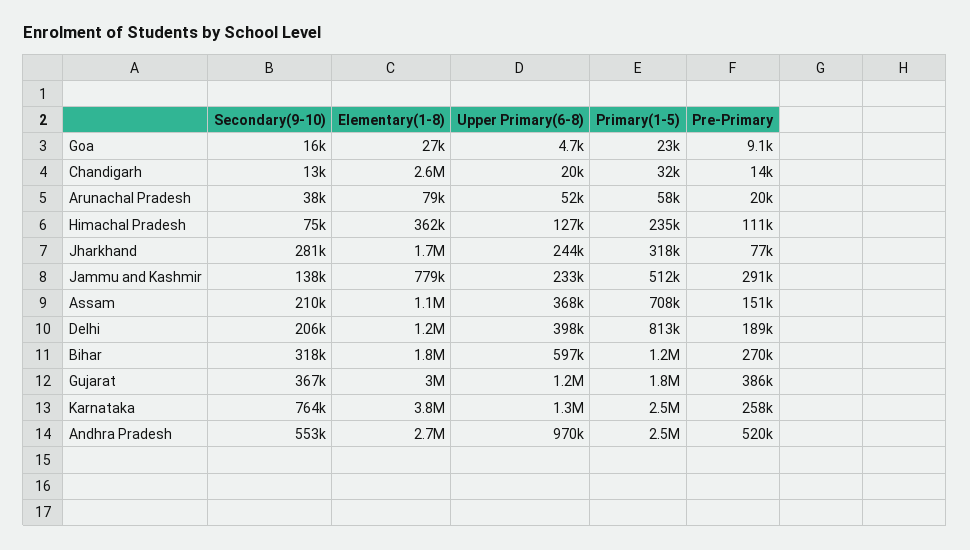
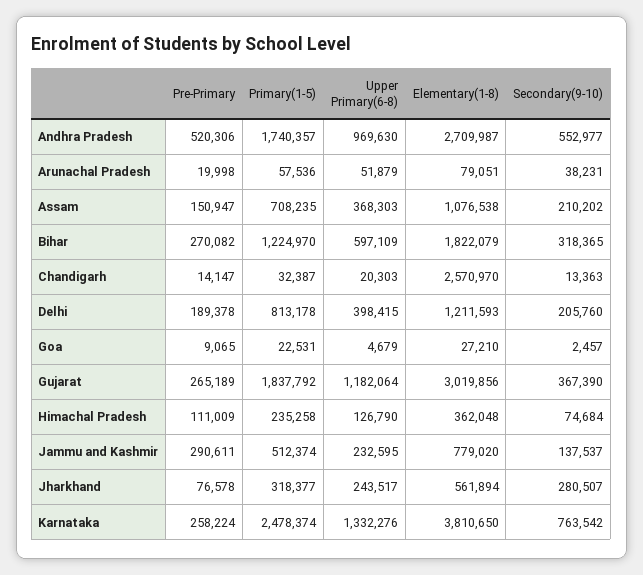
Secondary(9-10), Goa: 16000 -> 2457
Elementary(1-8), Jharkhand: 1700000 -> 561894
Pre-Primary, Gujarat: 386000 -> 265189
Primary(1-5), Andhra Pradesh: 2500000 -> 1740357

